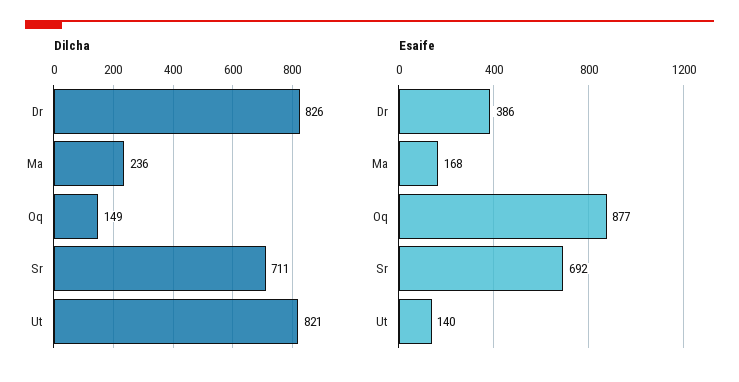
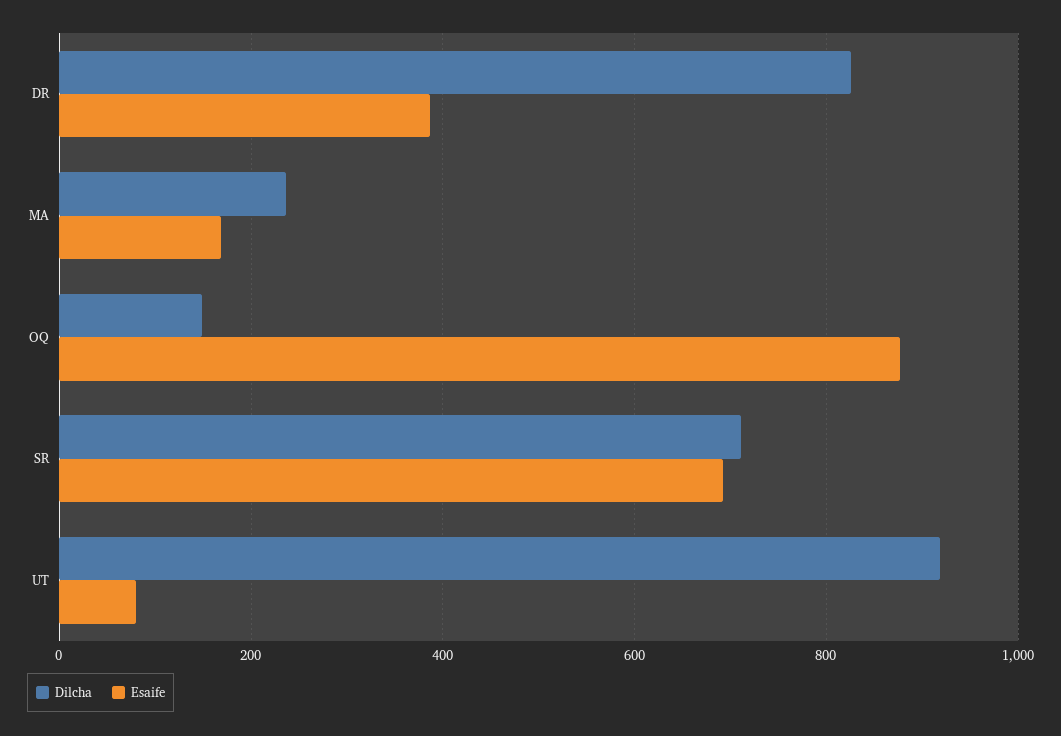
Dilcha, Ut: 821 -> 920
Esaife, Ut: 140 -> 80

